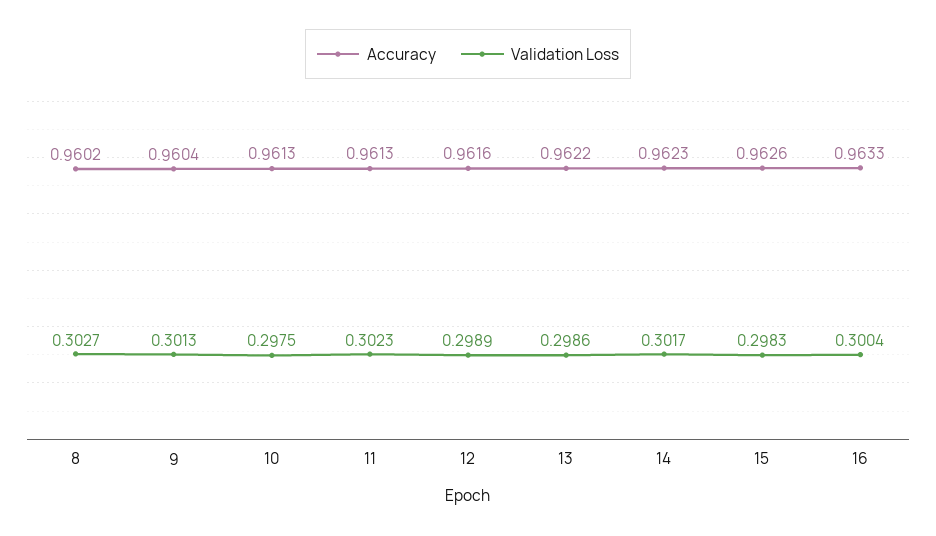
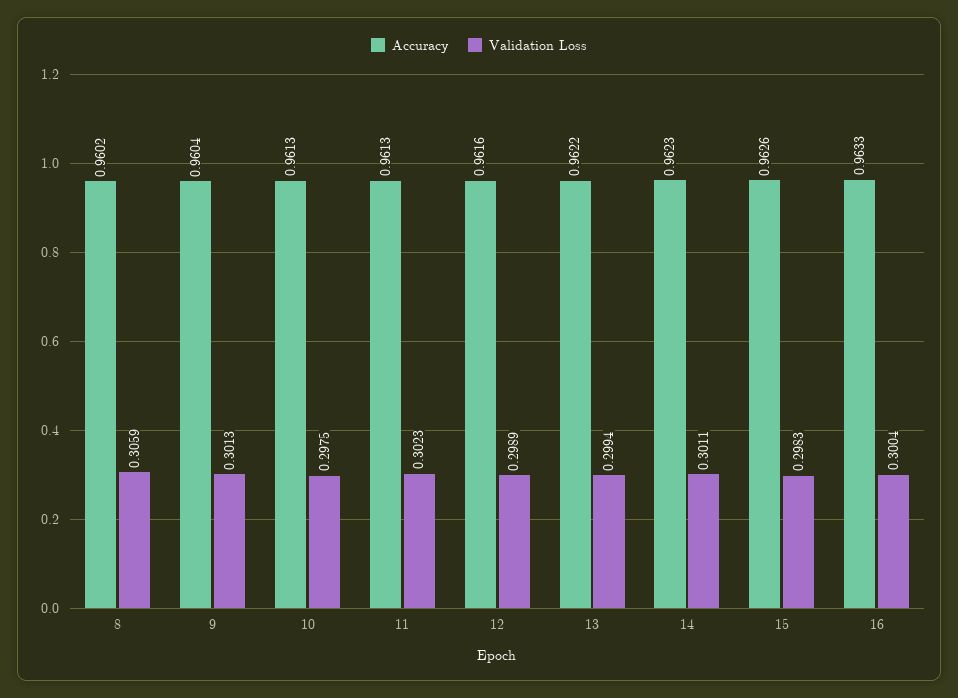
Validation Loss, 8: 0.3027 -> 0.3059
Validation Loss, 13: 0.2986 -> 0.2994
Validation Loss, 14: 0.3017 -> 0.3011

